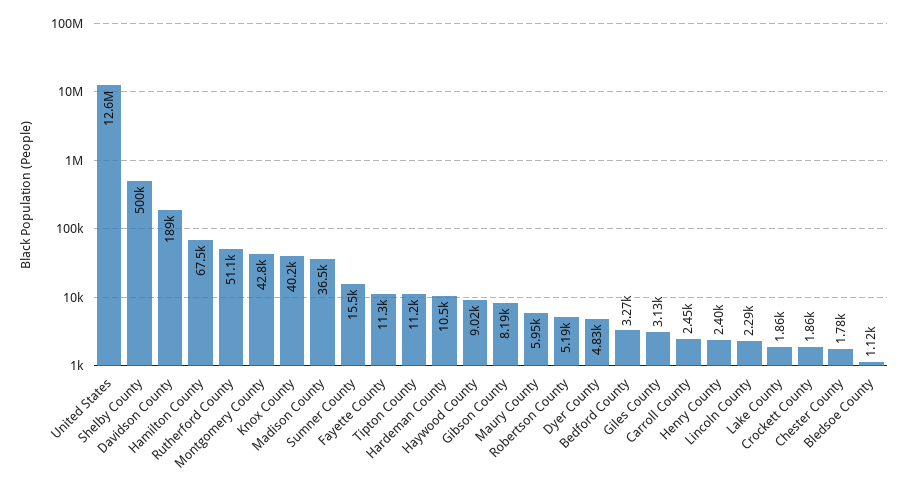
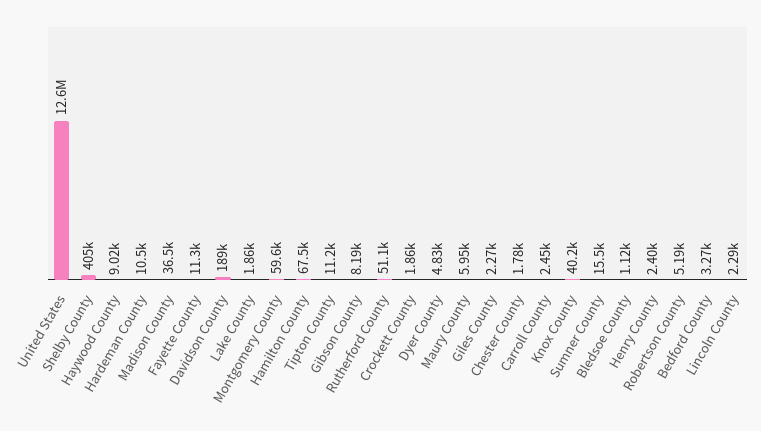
Shelby County: 500000 -> 405000
Montgomery County: 42800 -> 59600
Giles County: 3130 -> 2270

